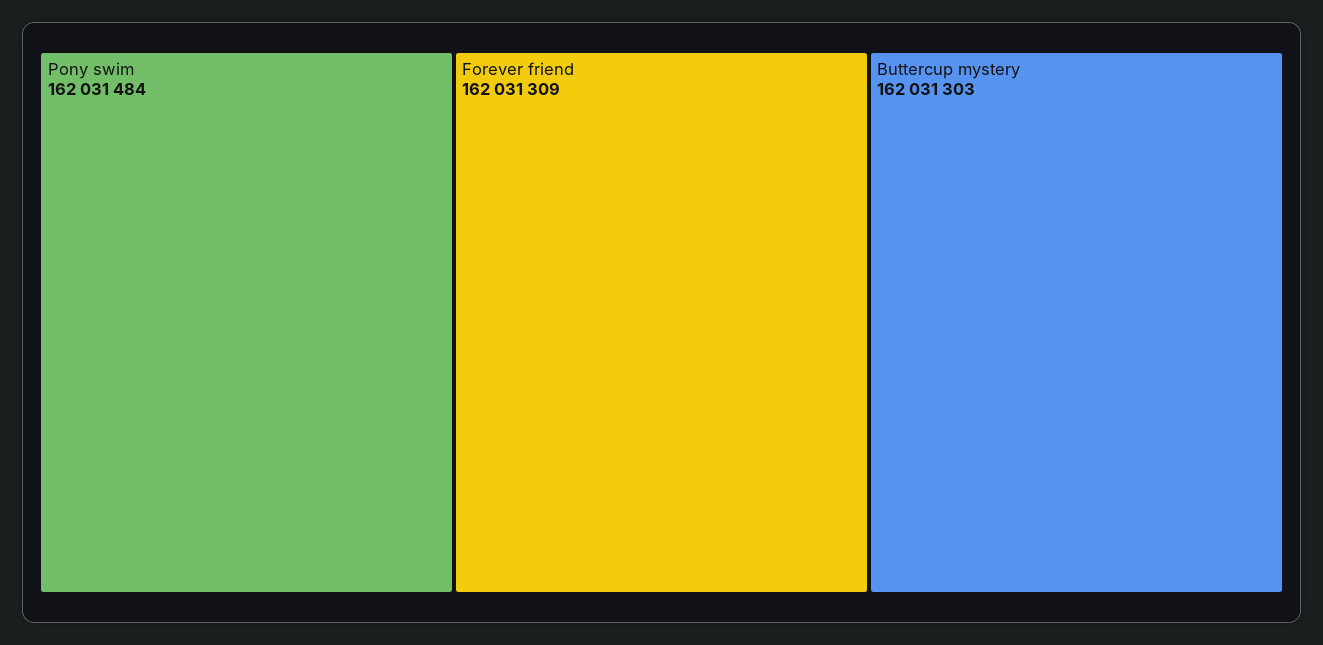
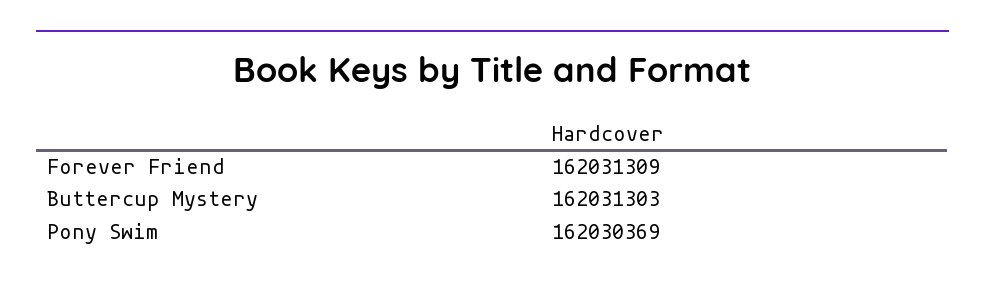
Pony swim: 162031484 -> 162030369

